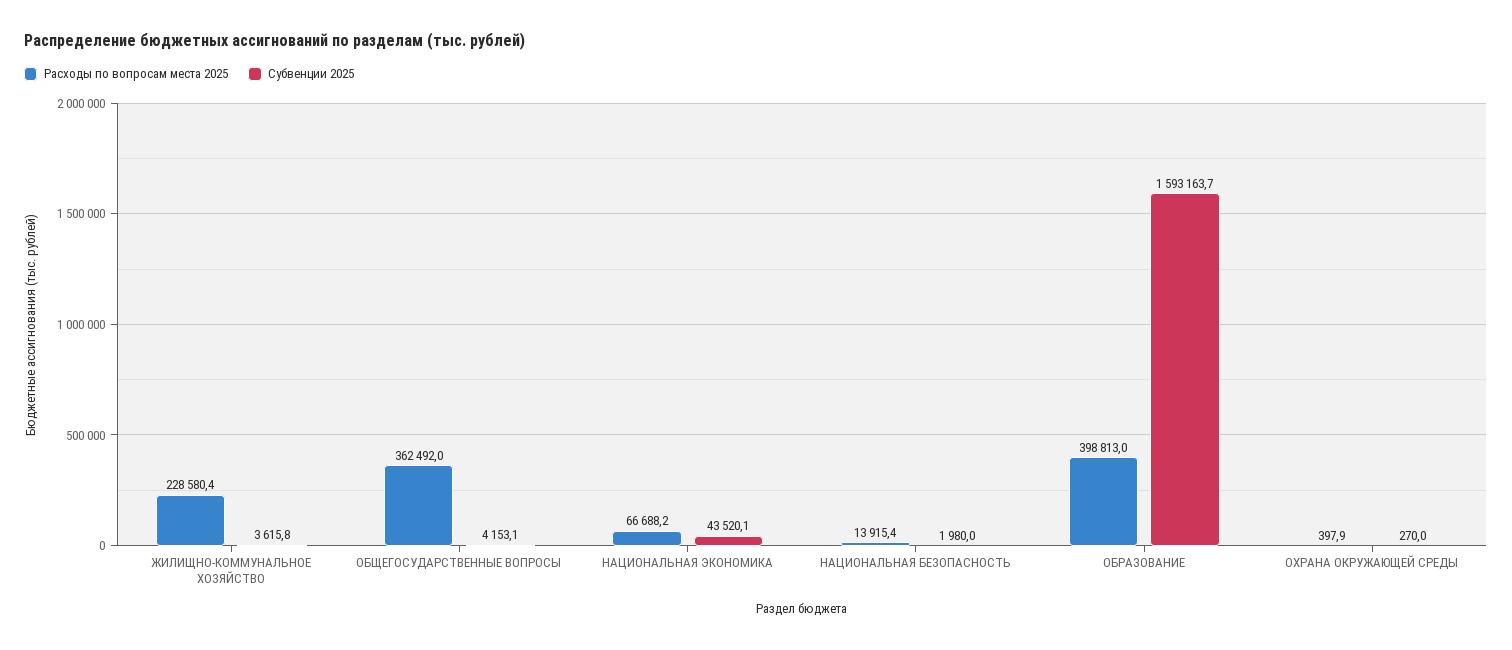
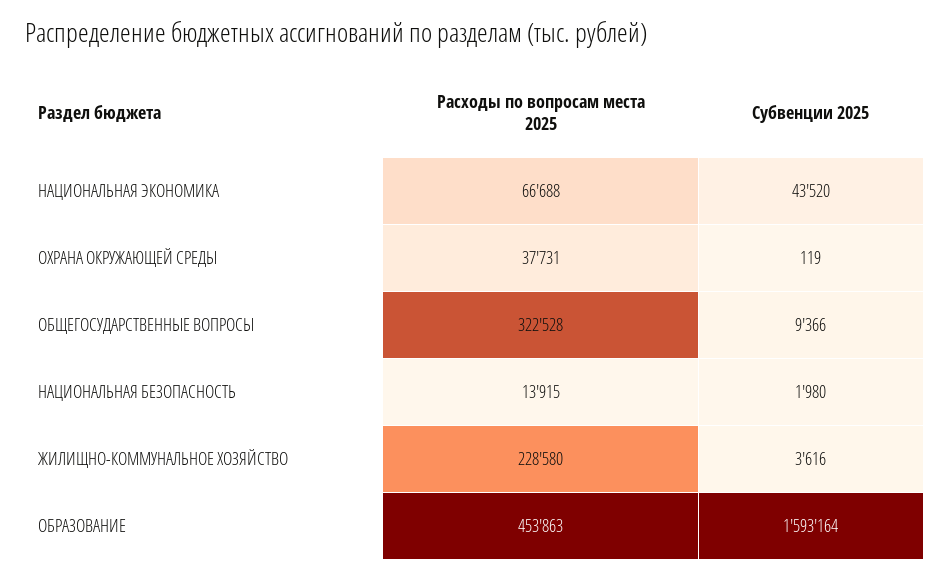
Расходы по вопросам места 2025, ОБЩЕГОСУДАРСТВЕННЫЕ ВОПРОСЫ: 362492 -> 322528
Субвенции 2025, ОБЩЕГОСУДАРСТВЕННЫЕ ВОПРОСЫ: 4153.1 -> 9366
Расходы по вопросам места 2025, ОБРАЗОВАНИЕ: 398813 -> 453863
Расходы по вопросам места 2025, ОХРАНА ОКРУЖАЮЩЕЙ СРЕДЫ: 397.9 -> 37731
Субвенции 2025, ОХРАНА ОКРУЖАЮЩЕЙ СРЕДЫ: 270 -> 119

